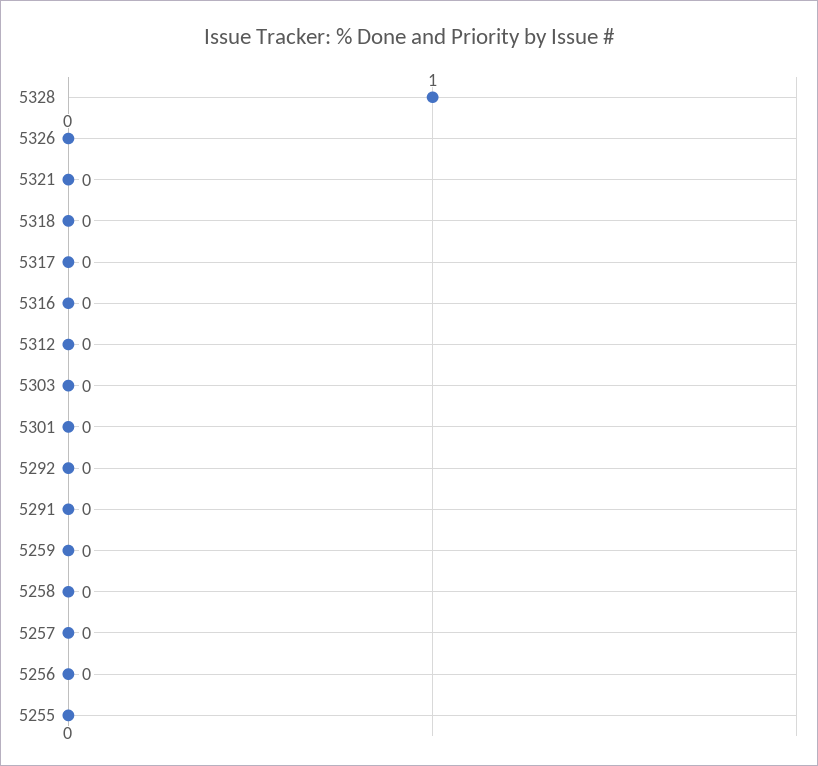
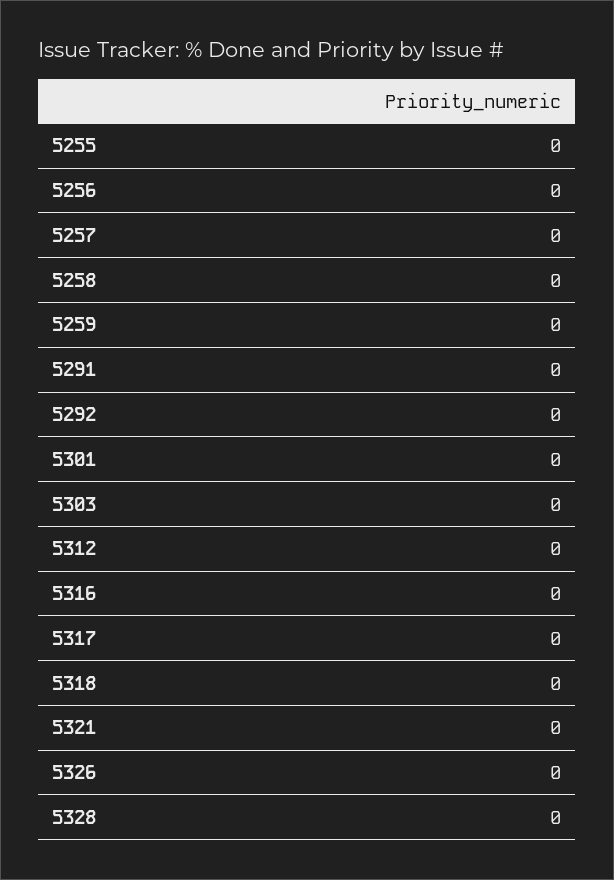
5328: 1 -> 0

